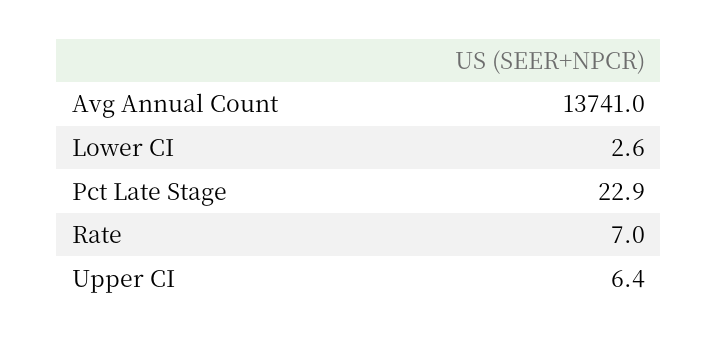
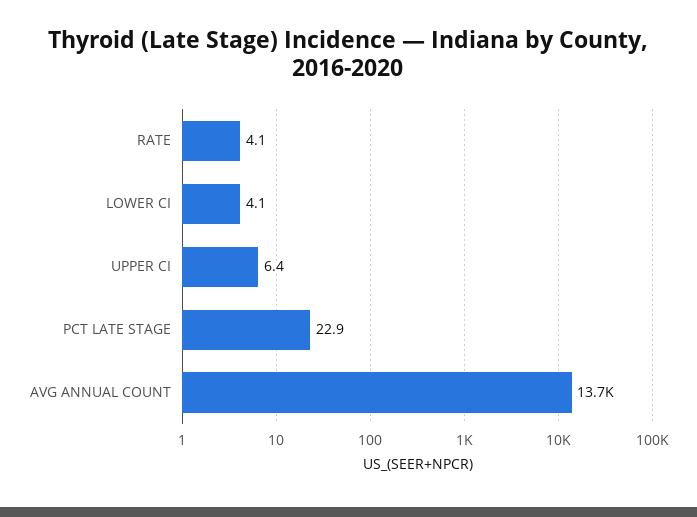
Lower CI: 2.6 -> 4.1
Rate: 7 -> 4.1

